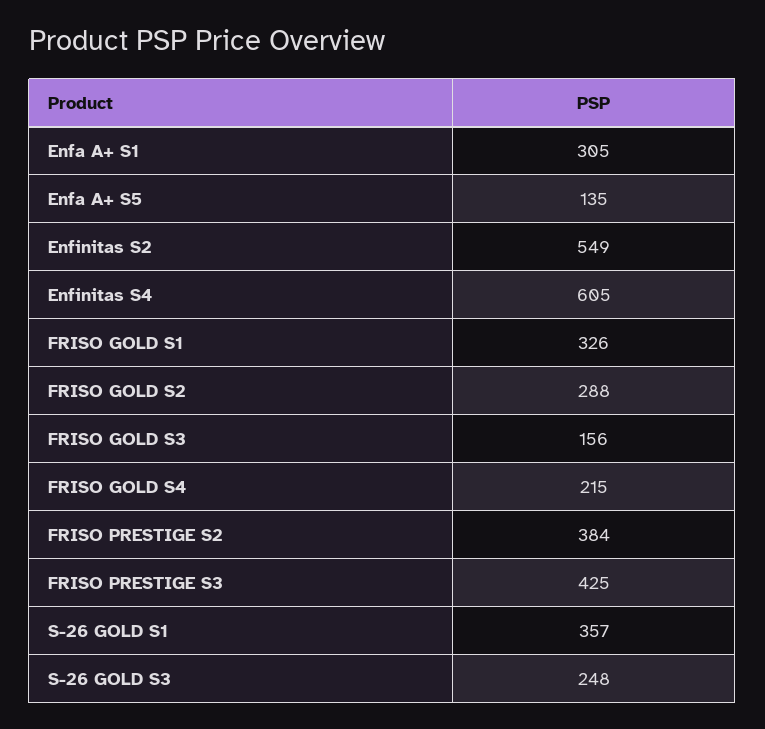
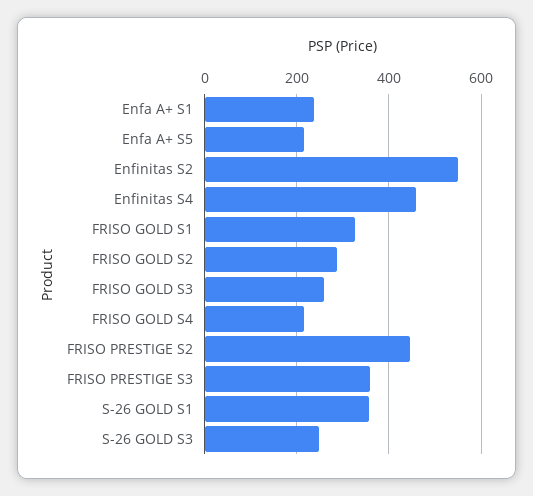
Enfa A+ S1: 305 -> 240
Enfa A+ S5: 135 -> 220
Enfinitas S4: 605 -> 460
FRISO GOLD S3: 156 -> 260
FRISO PRESTIGE S2: 384 -> 440
FRISO PRESTIGE S3: 425 -> 360

